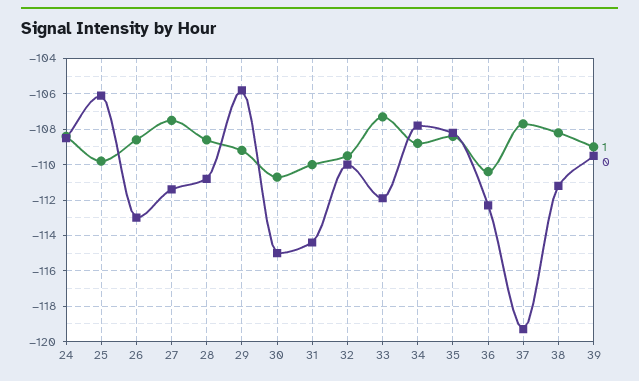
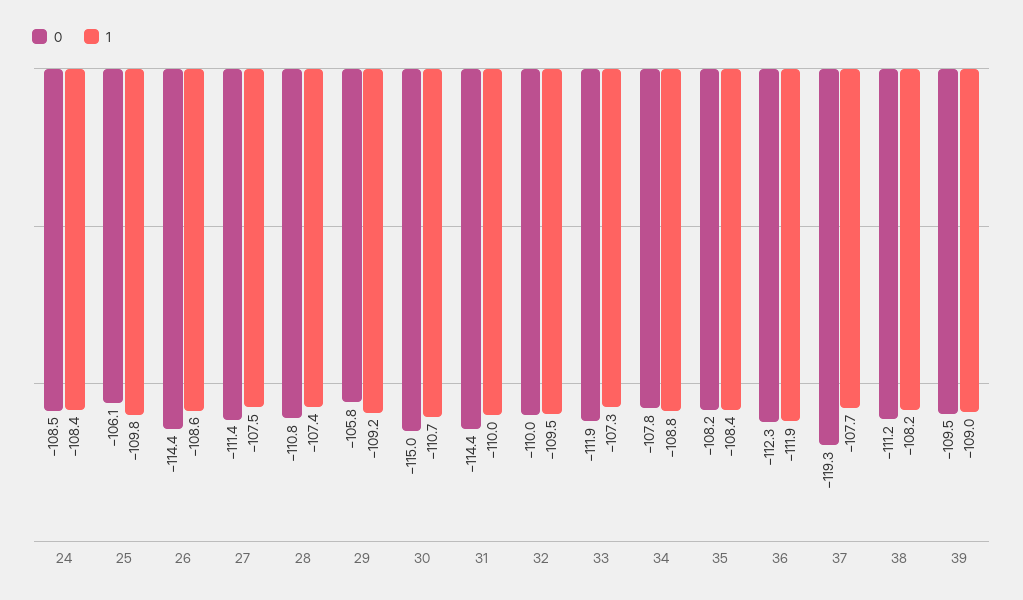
0, 26: -113 -> -114.4
1, 28: -108.5 -> -107.4
1, 36: -110.5 -> -111.9

